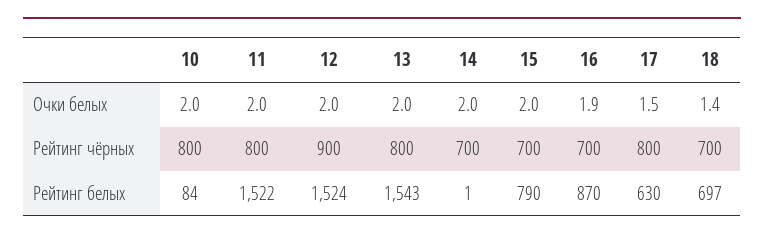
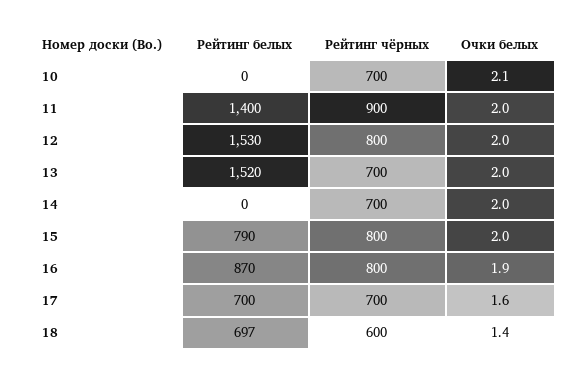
10, Очки белых: 2 -> 2.1
17, Очки белых: 1.5 -> 1.6
10, Рейтинг чёрных: 800 -> 700
11, Рейтинг чёрных: 800 -> 900
12, Рейтинг чёрных: 900 -> 800
13, Рейтинг чёрных: 800 -> 700
15, Рейтинг чёрных: 700 -> 800
16, Рейтинг чёрных: 700 -> 800
17, Рейтинг чёрных: 800 -> 700
18, Рейтинг чёрных: 700 -> 600
10, Рейтинг белых: 84 -> 0
11, Рейтинг белых: 1522 -> 1400
12, Рейтинг белых: 1524 -> 1530
13, Рейтинг белых: 1543 -> 1520
14, Рейтинг белых: 1 -> 0
17, Рейтинг белых: 630 -> 700

